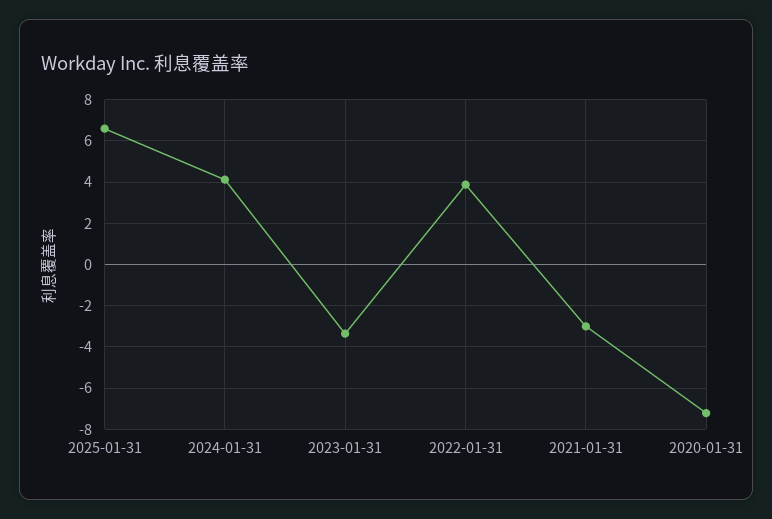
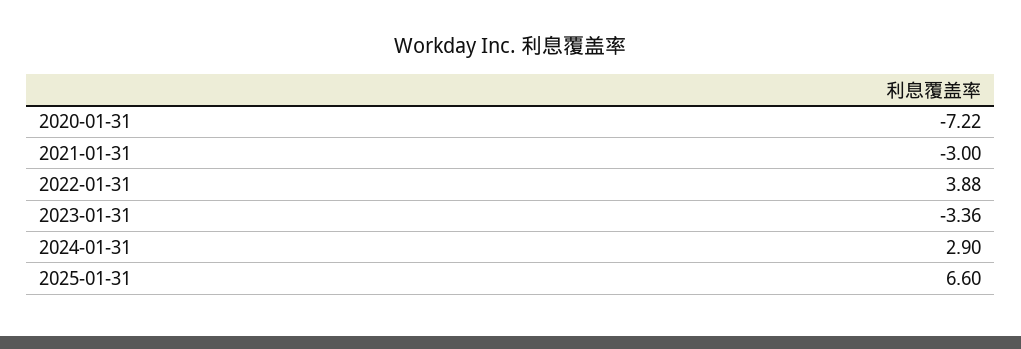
2024-01-31: 4 -> 2.9

